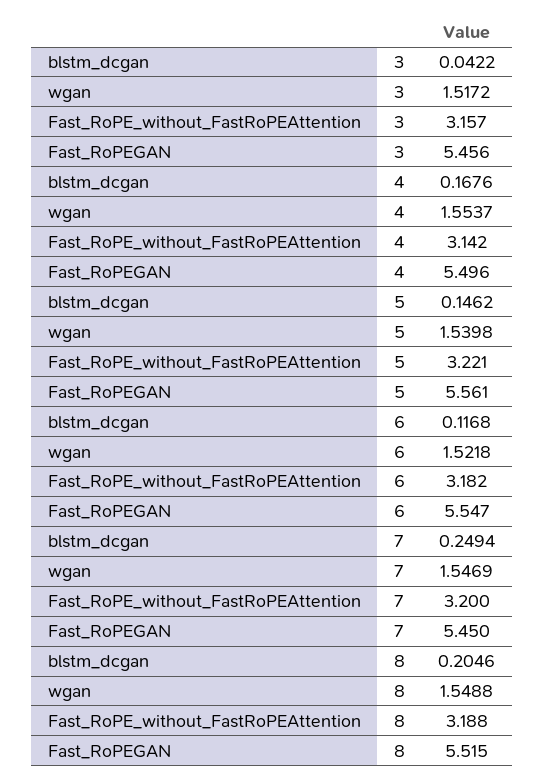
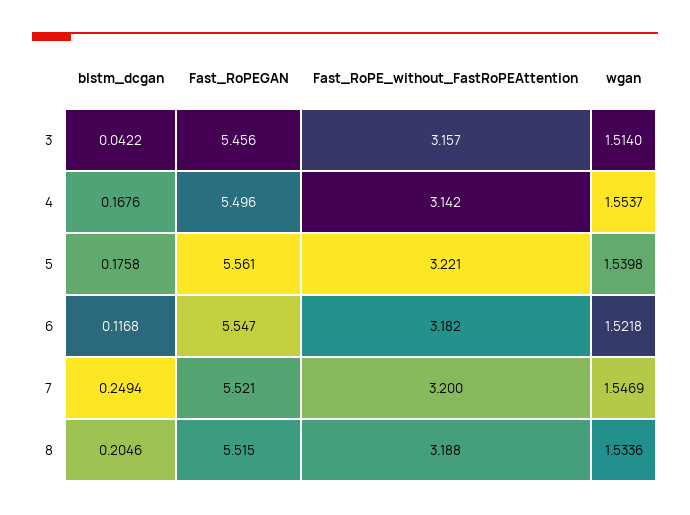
wgan, 3: 1.5172 -> 1.514
blstm_dcgan, 5: 0.1462 -> 0.1758
Fast_RoPEGAN, 7: 5.45 -> 5.521
wgan, 8: 1.5488 -> 1.5336

